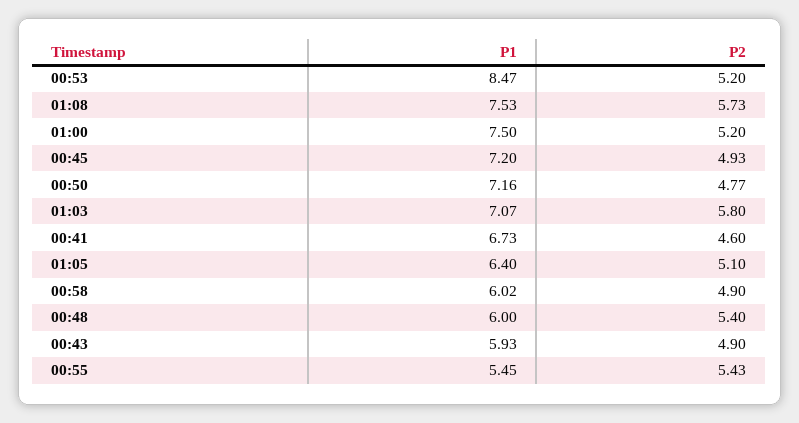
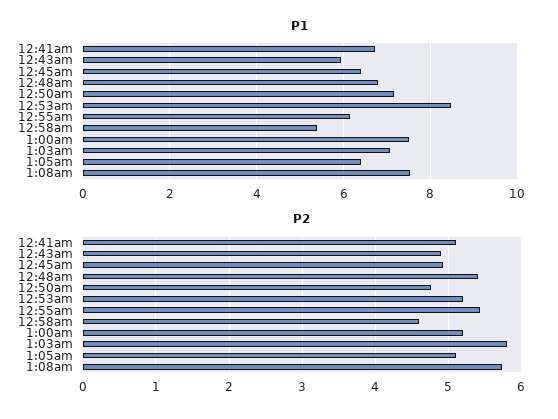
P1, 00:45: 7.2 -> 6.4
P2, 00:41: 4.6 -> 5.1
P1, 00:58: 6.02 -> 5.4
P2, 00:58: 4.9 -> 4.6
P1, 00:48: 6 -> 6.8
P1, 00:55: 5.45 -> 6.2

